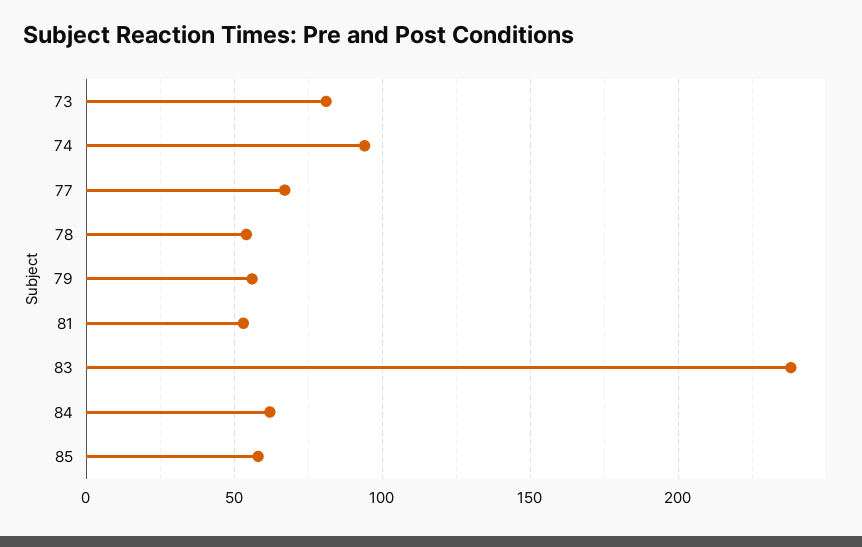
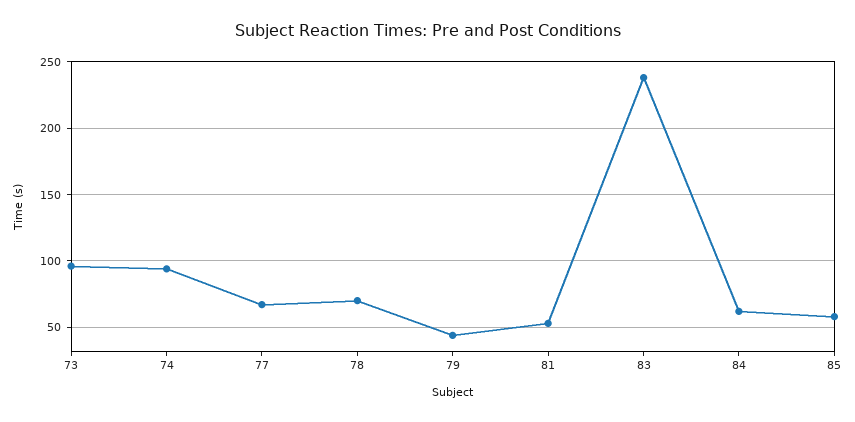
73: 80 -> 95
78: 55 -> 70
79: 55 -> 45

